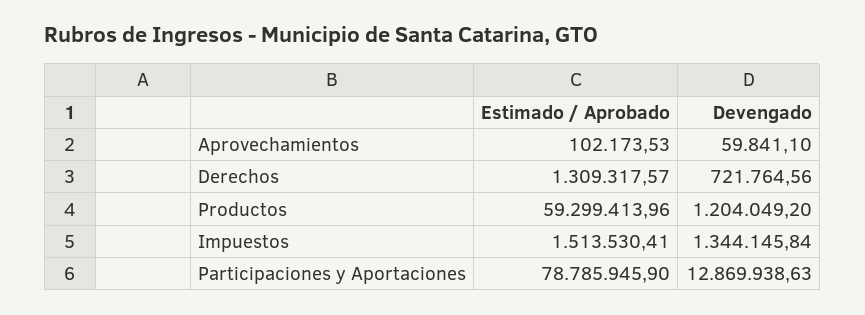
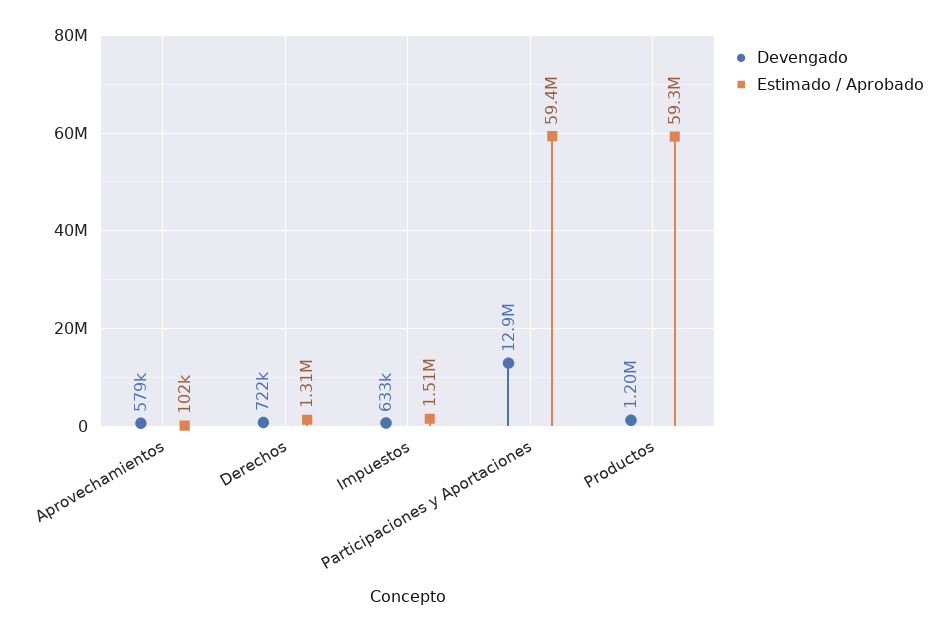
Devengado, Aprovechamientos: 59841.1 -> 579000
Devengado, Impuestos: 1344145.84 -> 633000
Estimado / Aprobado, Participaciones y Aportaciones: 78785945.9 -> 59400000

